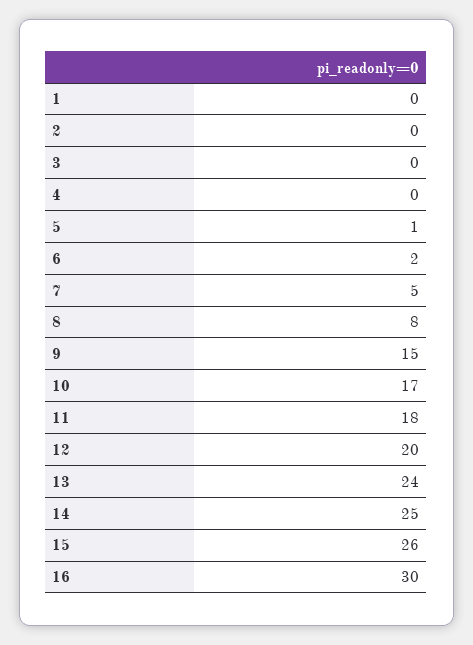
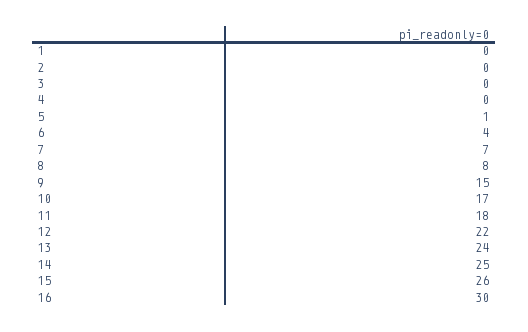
6: 2 -> 4
7: 5 -> 7
12: 20 -> 22

